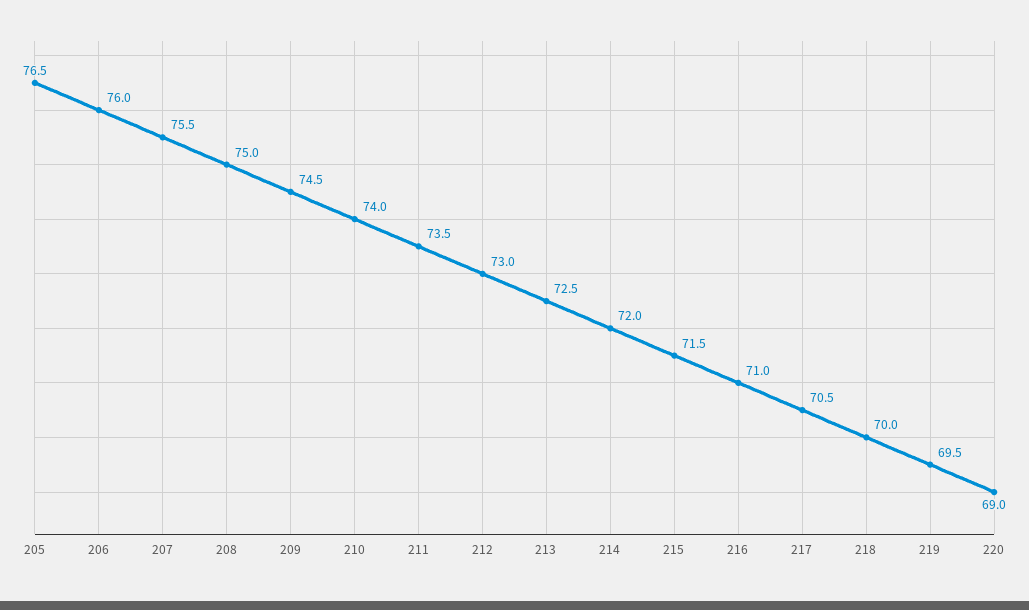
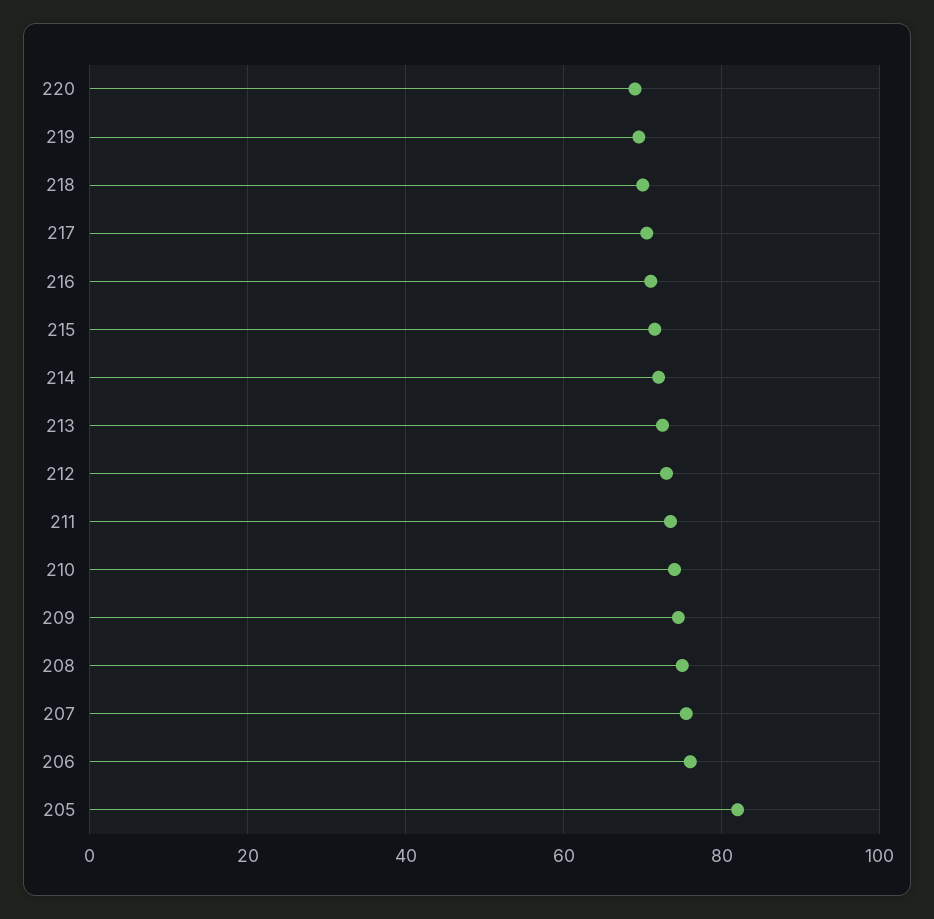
205: 76.5 -> 82

